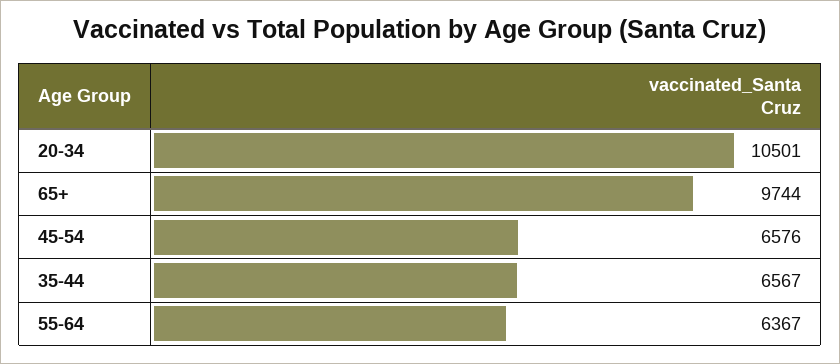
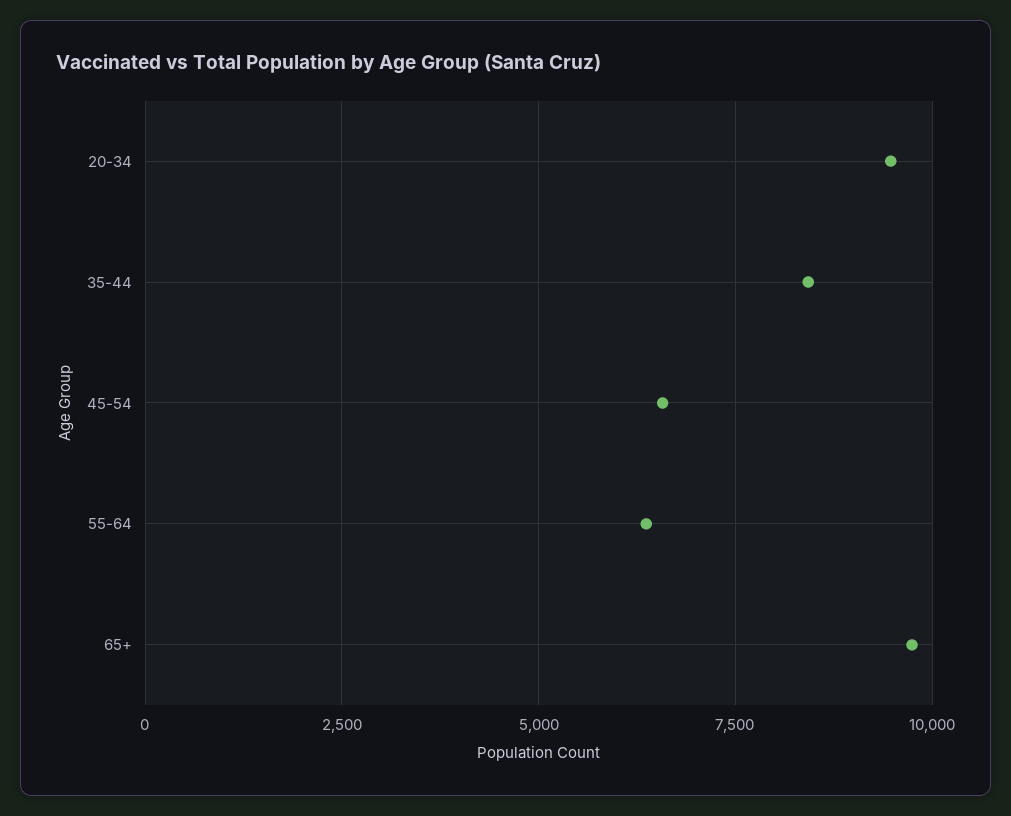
20-34: 10501 -> 9500
35-44: 6567 -> 8500

